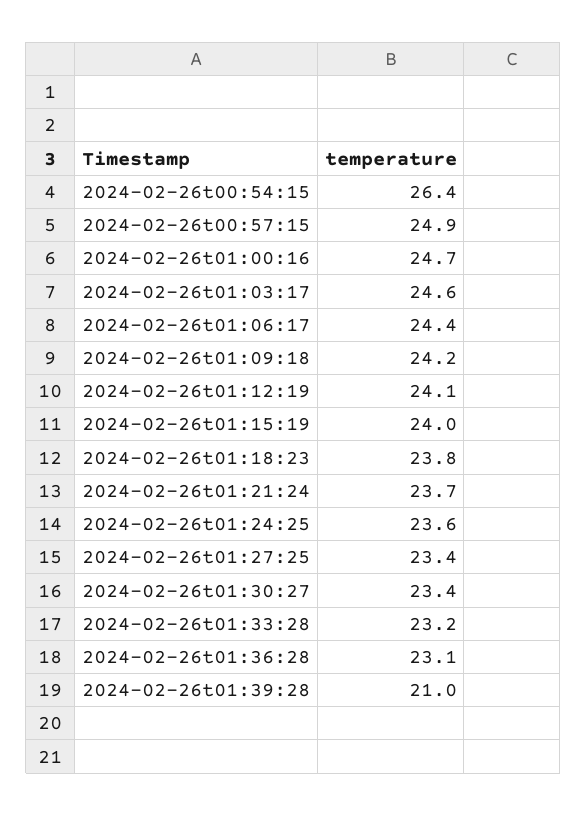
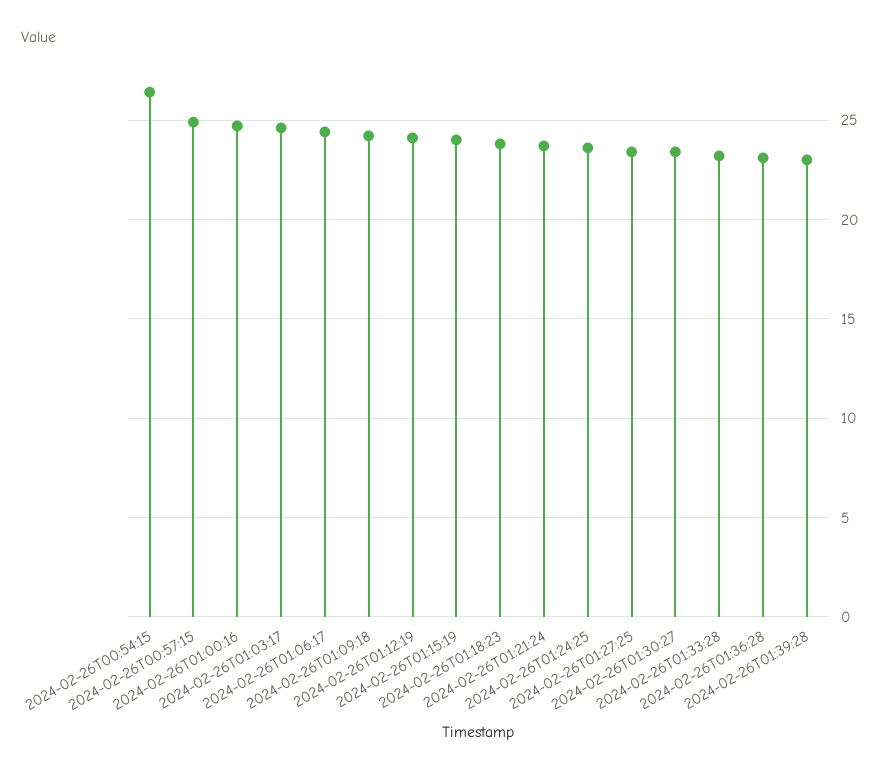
2024-02-26t01:39:28: 21 -> 23

